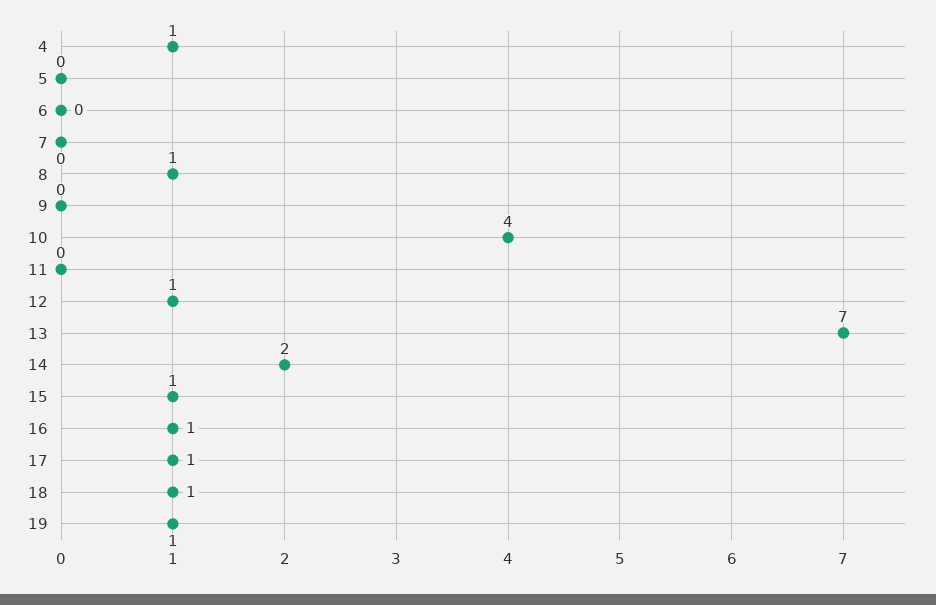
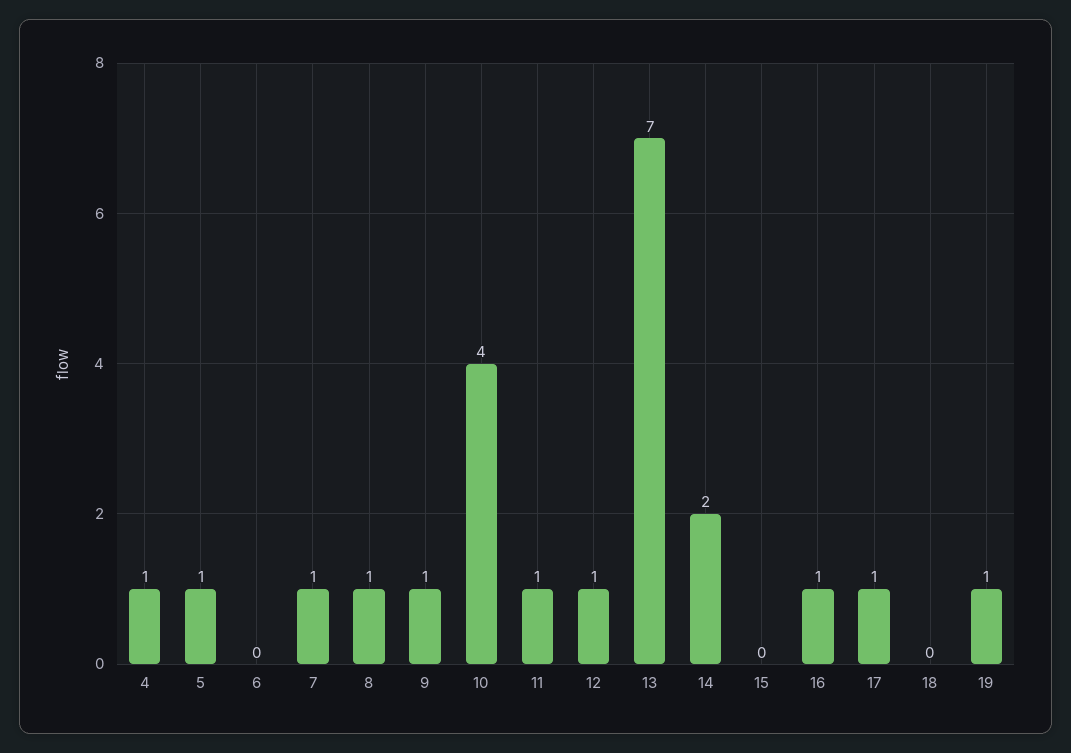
5: 0 -> 1
7: 0 -> 1
9: 0 -> 1
11: 0 -> 1
15: 1 -> 0
18: 1 -> 0

